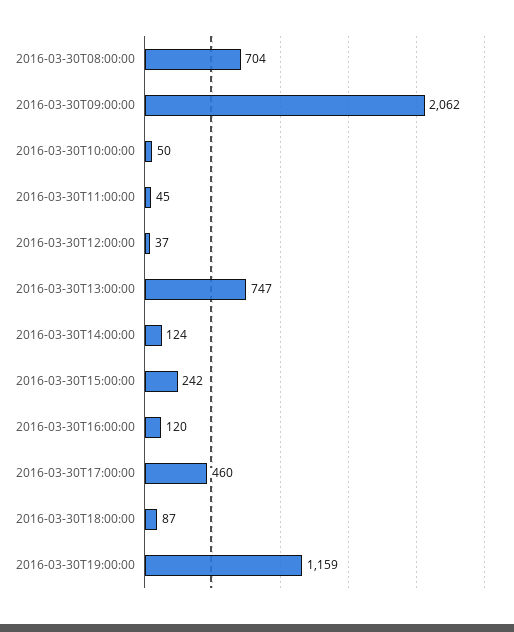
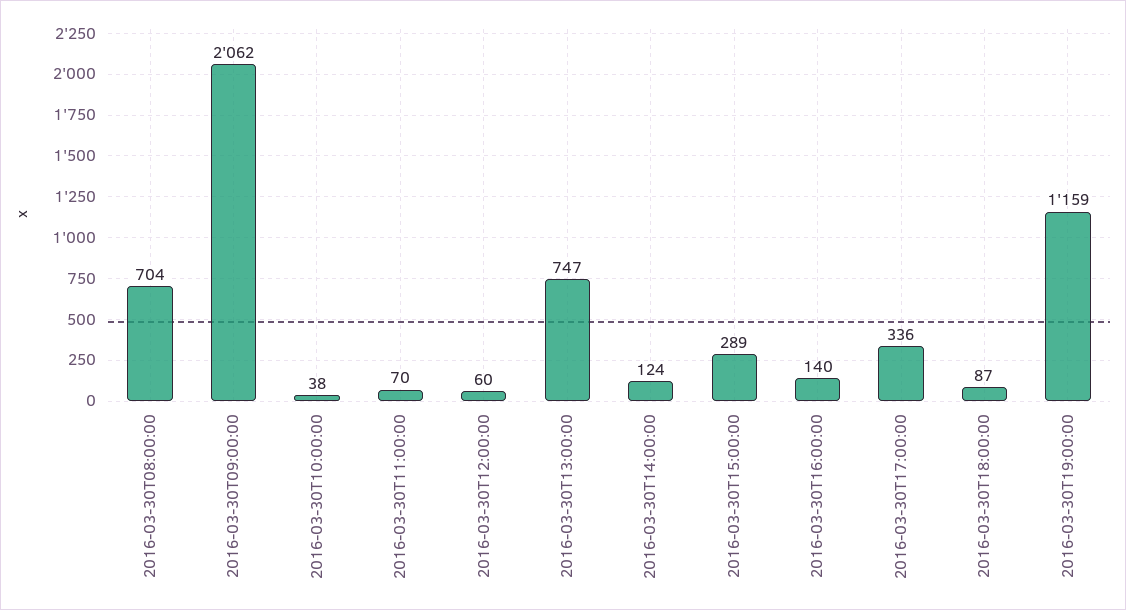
2016-03-30T10:00:00: 50 -> 38
2016-03-30T11:00:00: 45 -> 70
2016-03-30T12:00:00: 37 -> 60
2016-03-30T15:00:00: 242 -> 289
2016-03-30T16:00:00: 120 -> 140
2016-03-30T17:00:00: 460 -> 336

